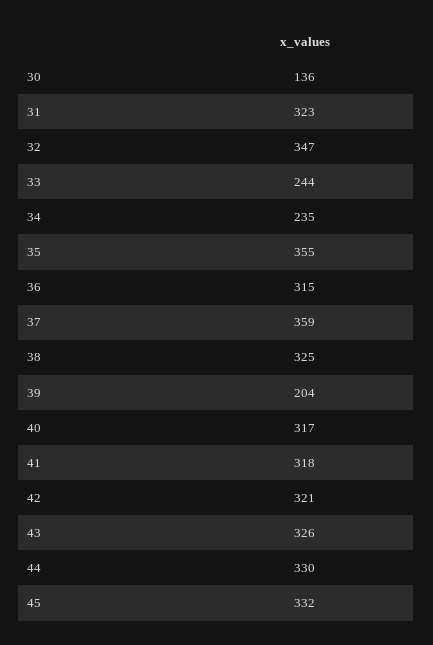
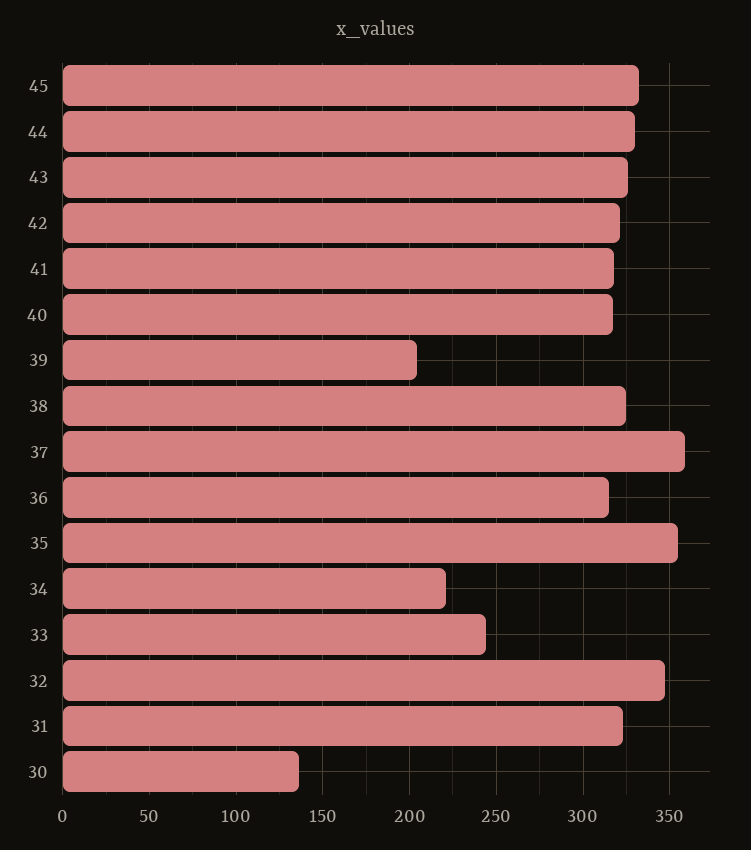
34: 235 -> 220

